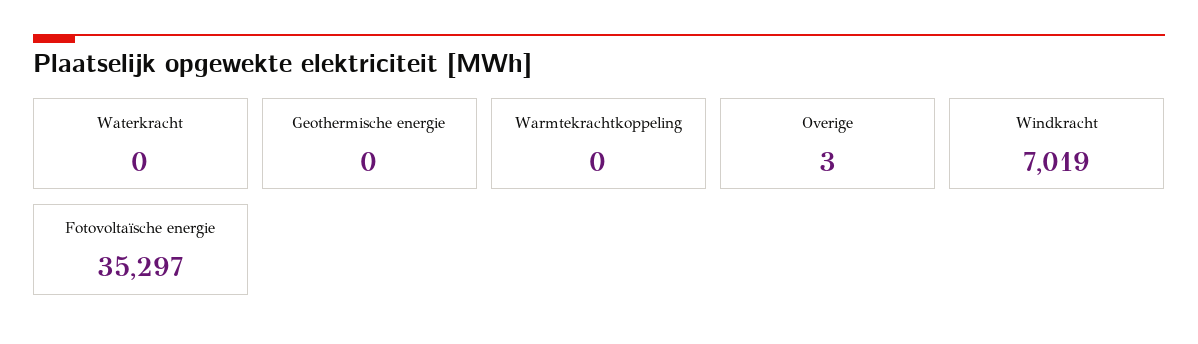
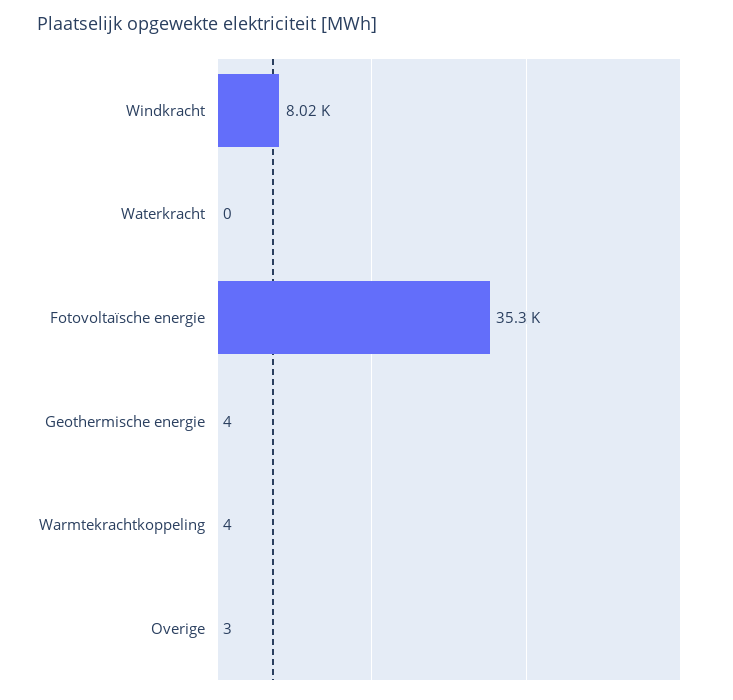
Geothermische energie: 0 -> 4
Warmtekrachtkoppeling: 0 -> 4
Windkracht: 7019 -> 8020

